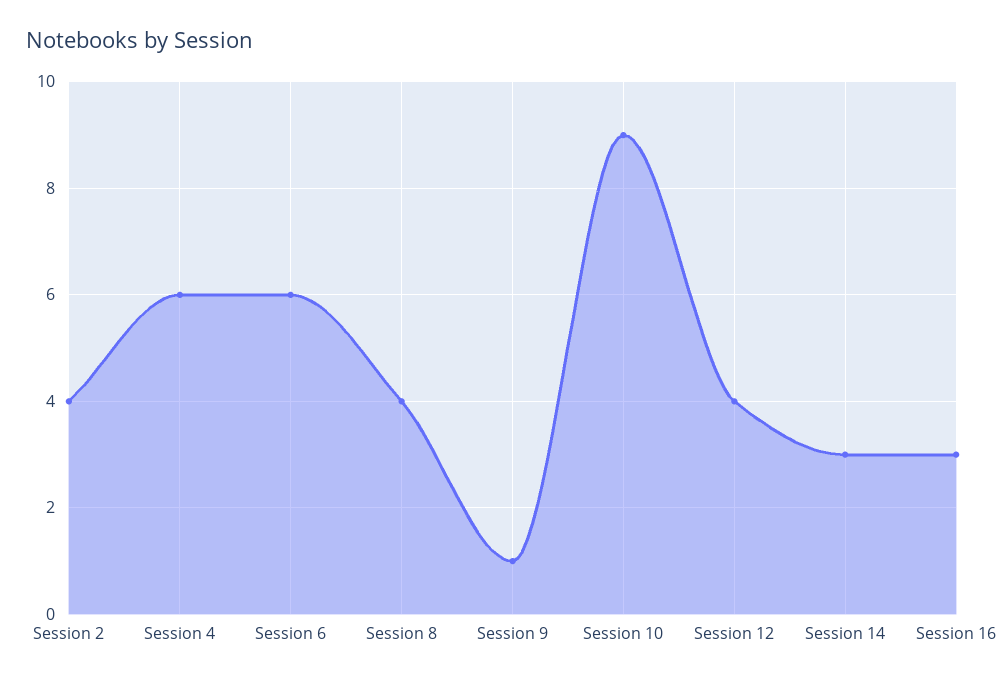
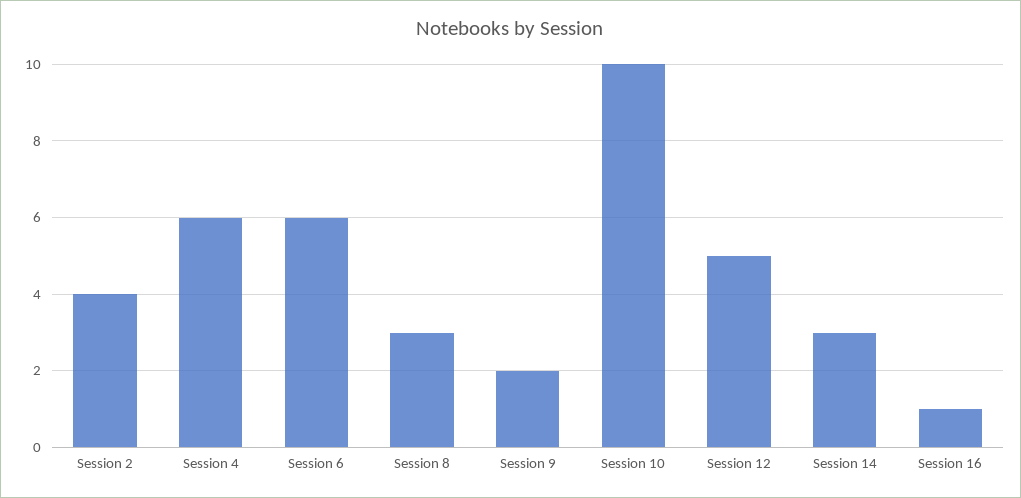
Session 8: 4 -> 3
Session 9: 1 -> 2
Session 10: 9 -> 10
Session 12: 4 -> 5
Session 16: 3 -> 1

